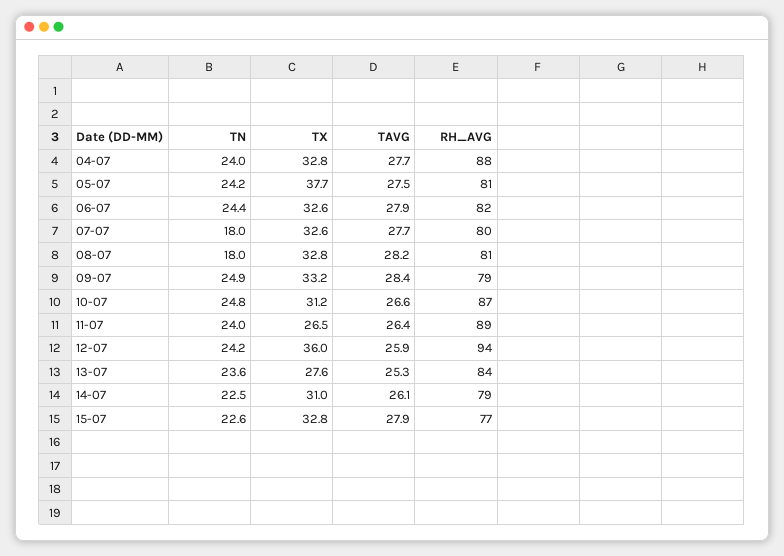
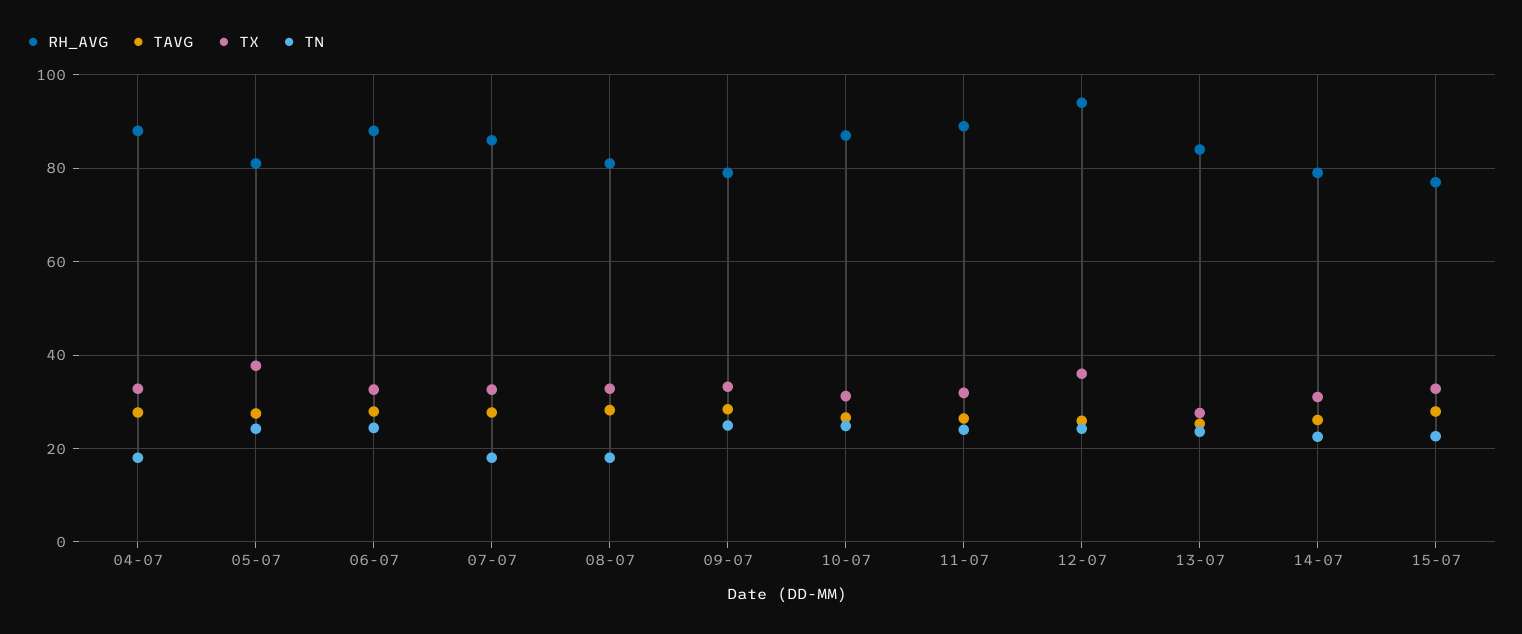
TN, 04-07: 24 -> 18
RH_AVG, 06-07: 82 -> 88
RH_AVG, 07-07: 80 -> 86
TX, 11-07: 26.5 -> 32

